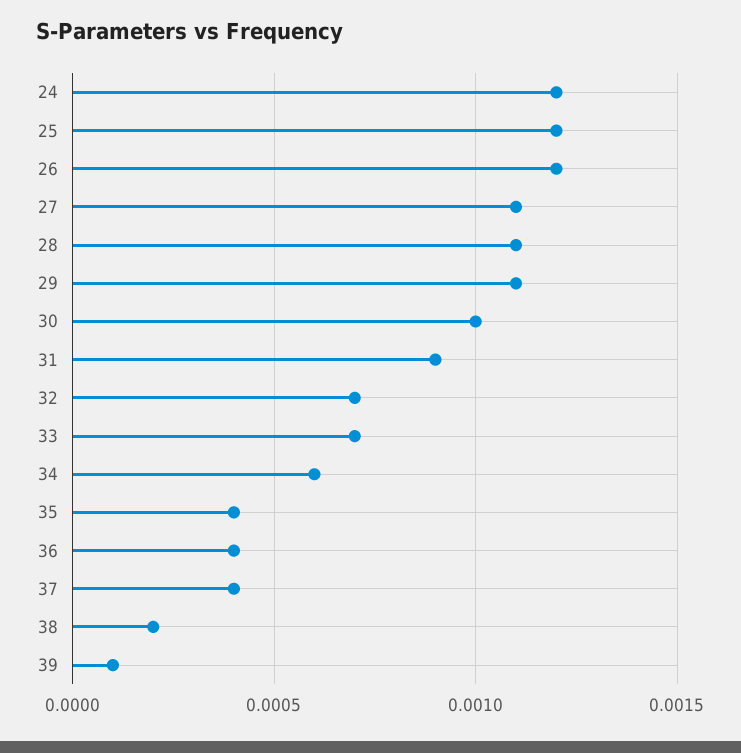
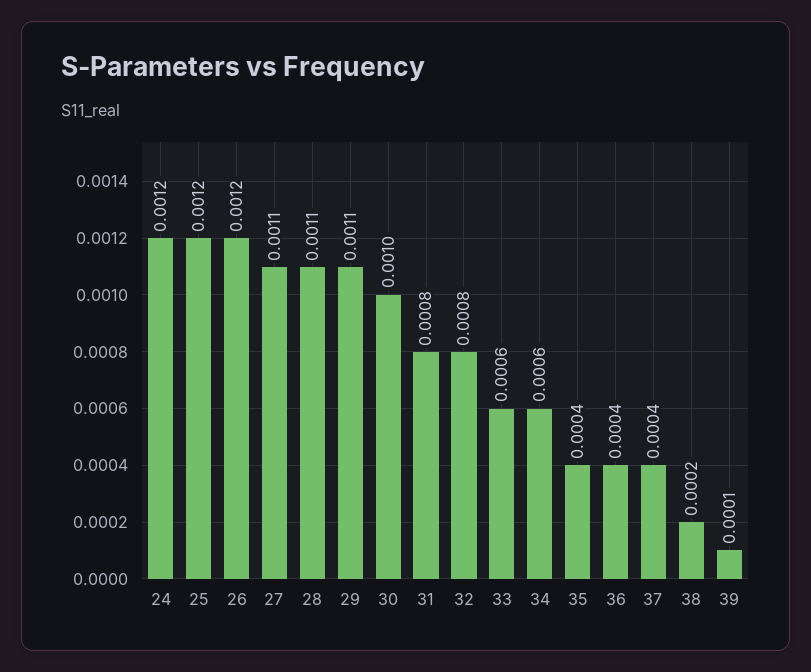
31: 0.0009 -> 0.0008
32: 0.0007 -> 0.0008
33: 0.0007 -> 0.0006

